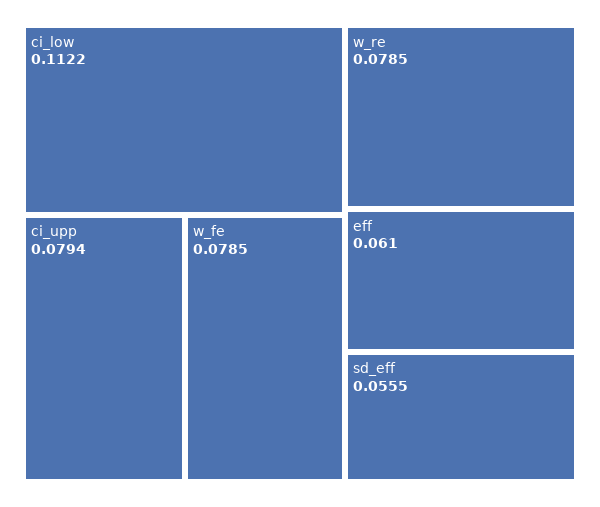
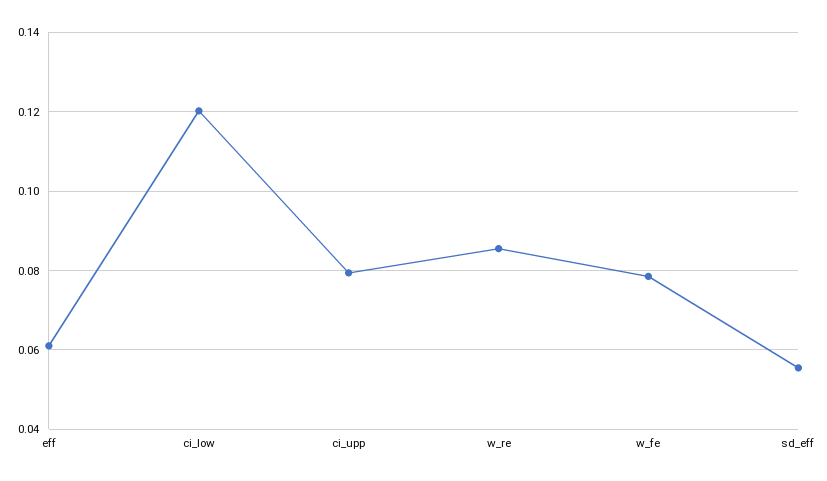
ci_low: 0.1122 -> 0.12
w_re: 0.0785 -> 0.086

